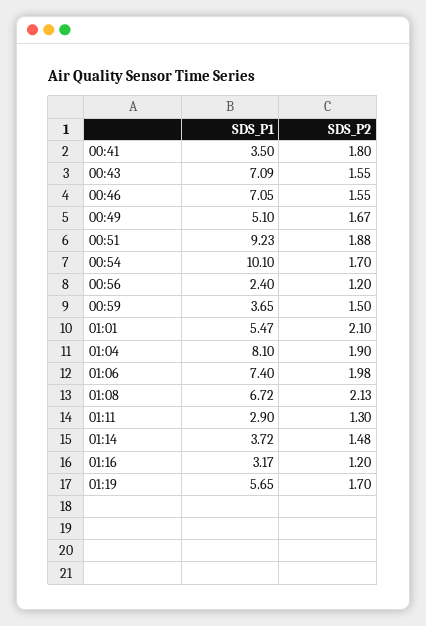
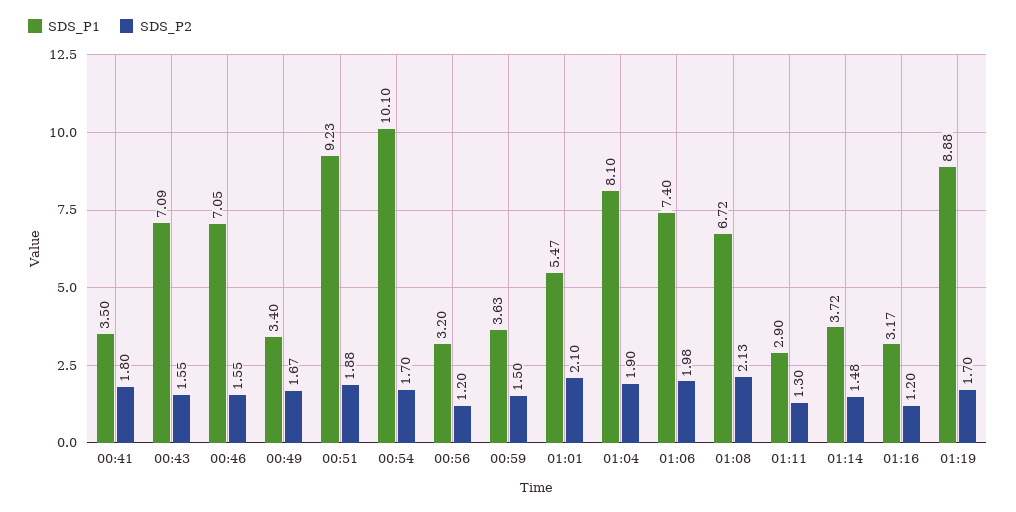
SDS_P1, 00:49: 5.1 -> 3.4
SDS_P1, 00:56: 2.4 -> 3.2
SDS_P1, 00:59: 3.65 -> 3.63
SDS_P1, 01:19: 5.65 -> 8.88

